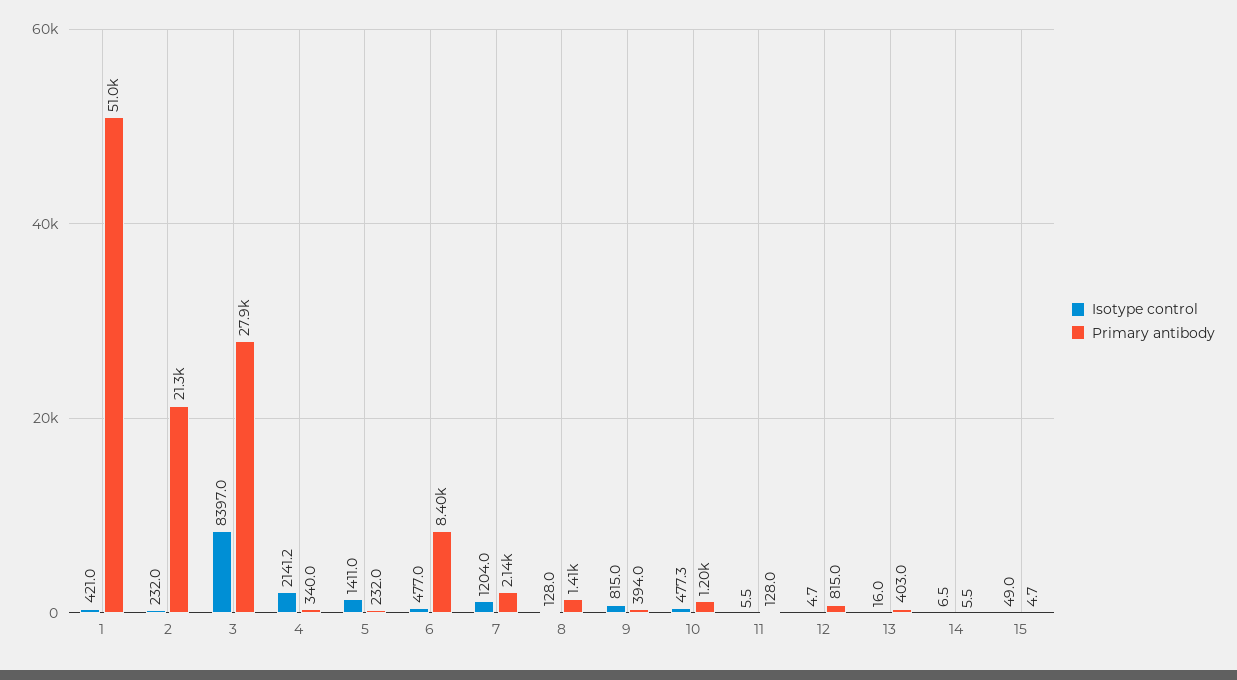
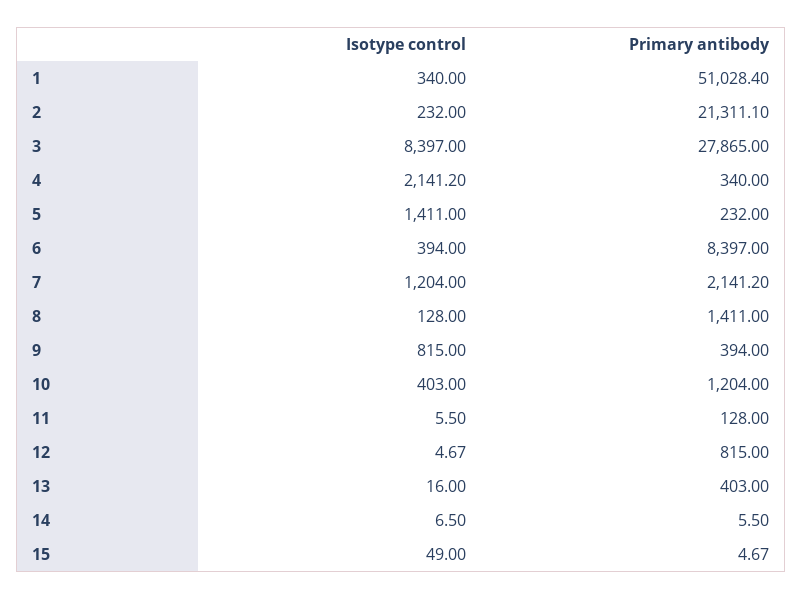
Isotype control, 1: 421 -> 340
Isotype control, 6: 477 -> 394
Isotype control, 10: 477.3 -> 403

